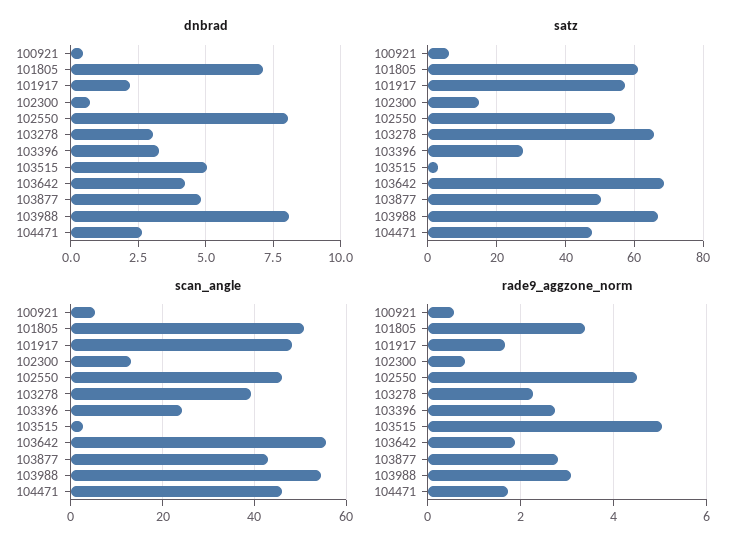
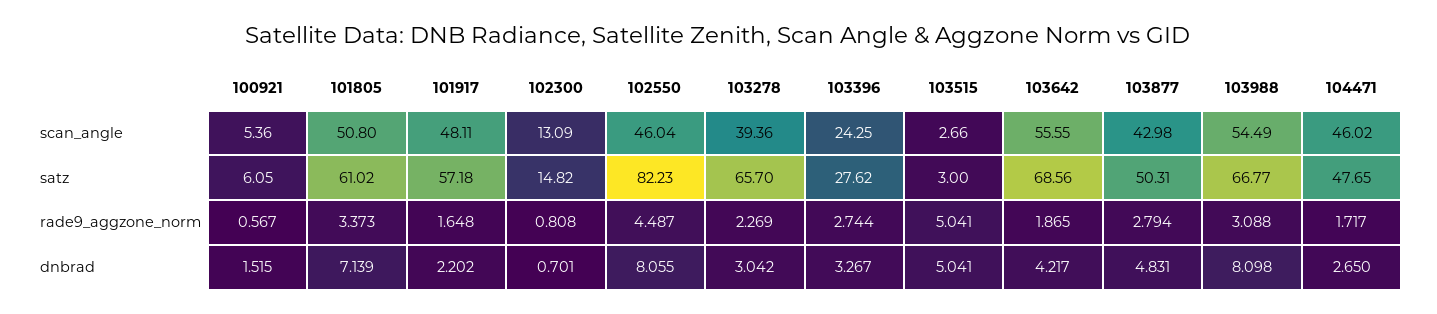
dnbrad, 100921: 0.5 -> 1.515
satz, 102550: 54 -> 82.23

